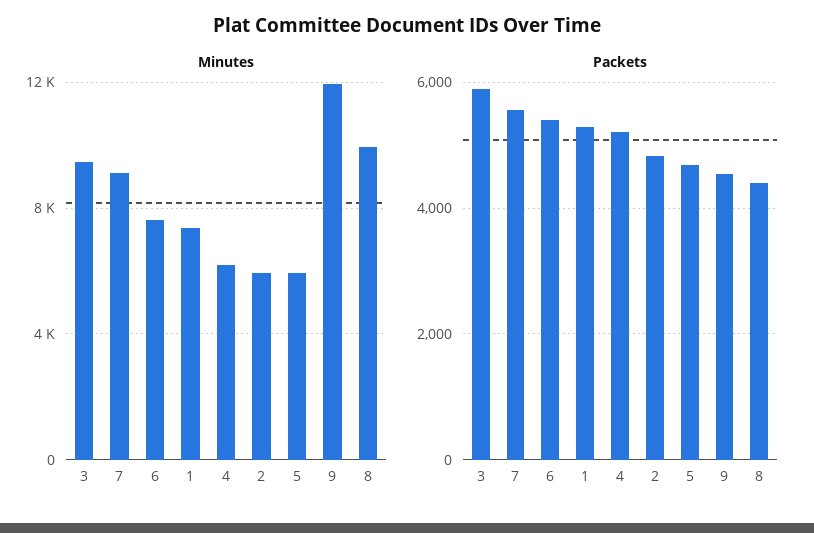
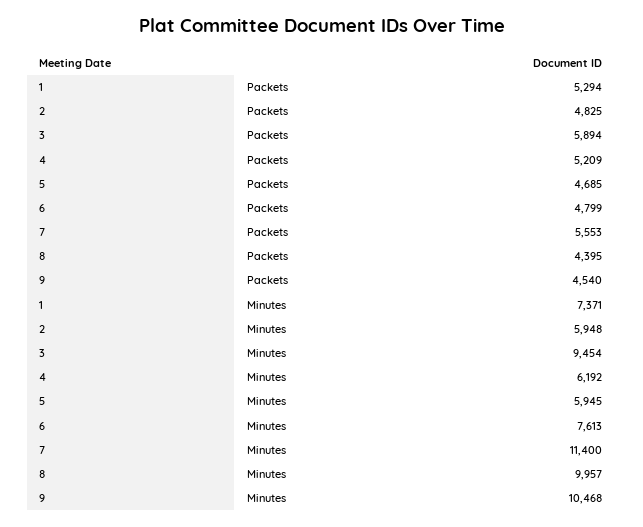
Minutes, 7: 9000 -> 11400
Minutes, 9: 12000 -> 10468
Packets, 6: 5400 -> 4799

